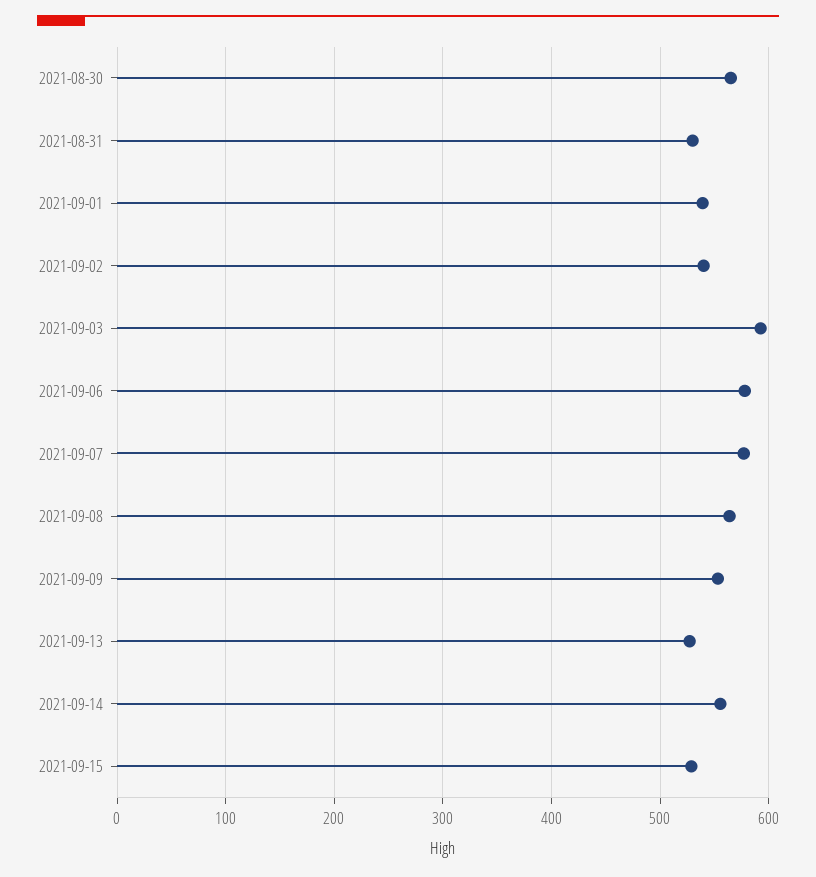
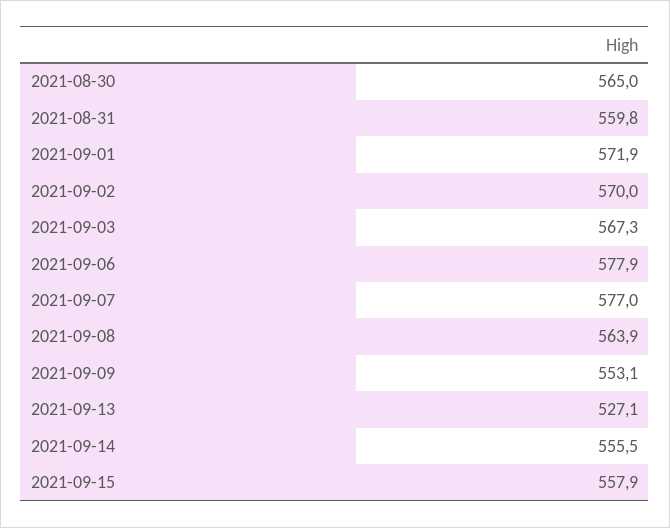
2021-08-31: 530 -> 559.8
2021-09-01: 540 -> 571.9
2021-09-02: 540 -> 570
2021-09-03: 590 -> 567.3
2021-09-15: 530 -> 557.9

